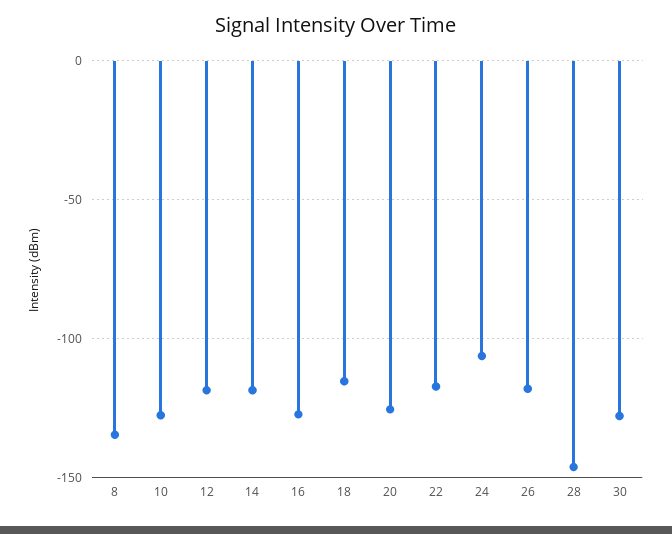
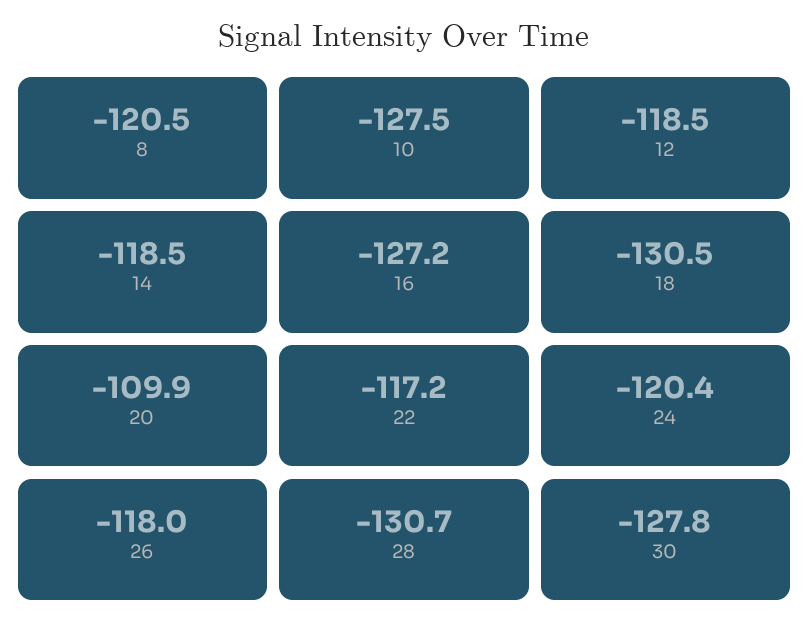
8: -135 -> -120.5
18: -115 -> -130.5
20: -125 -> -109.9
24: -105 -> -120.4
28: -145 -> -130.7

